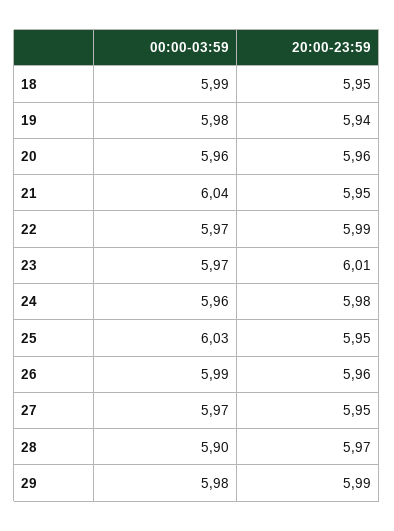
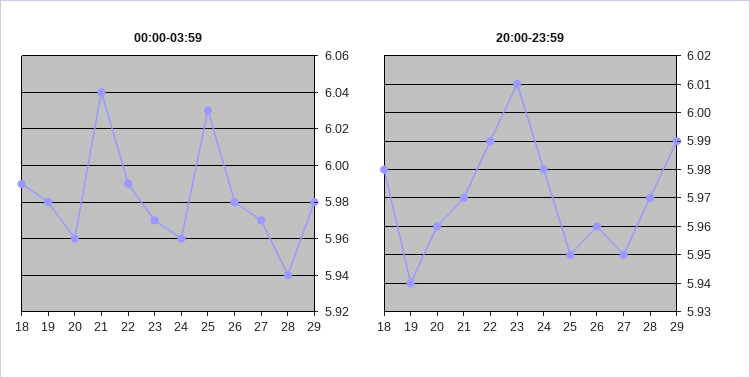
20:00-23:59, 18: 5.95 -> 5.98
20:00-23:59, 21: 5.95 -> 5.97
00:00-03:59, 22: 5.97 -> 5.99
00:00-03:59, 26: 5.99 -> 5.98
00:00-03:59, 28: 5.9 -> 5.94

